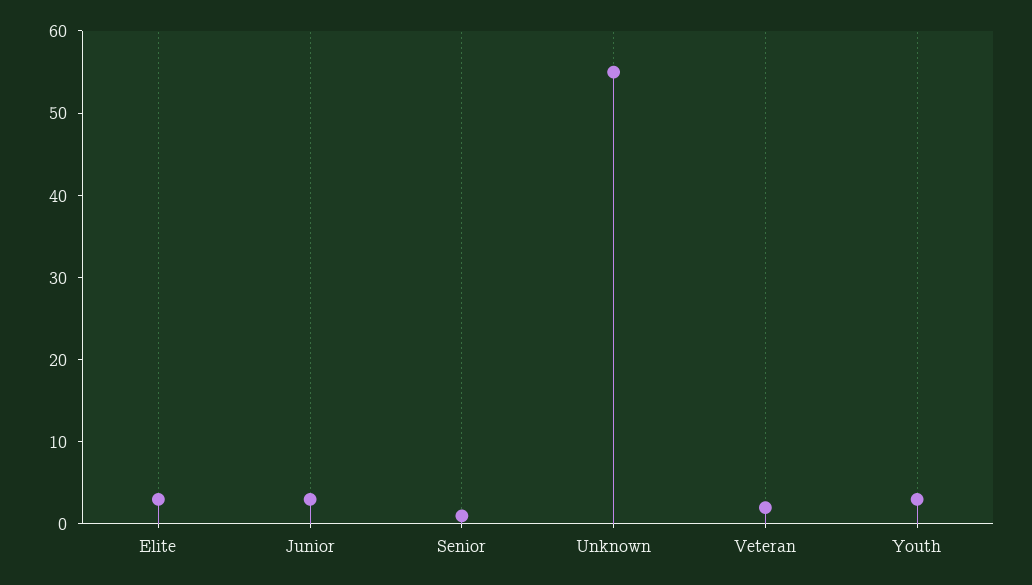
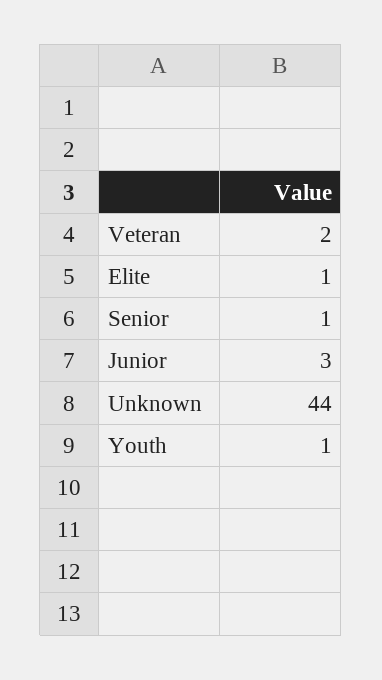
Elite: 3 -> 1
Unknown: 55 -> 44
Youth: 3 -> 1

